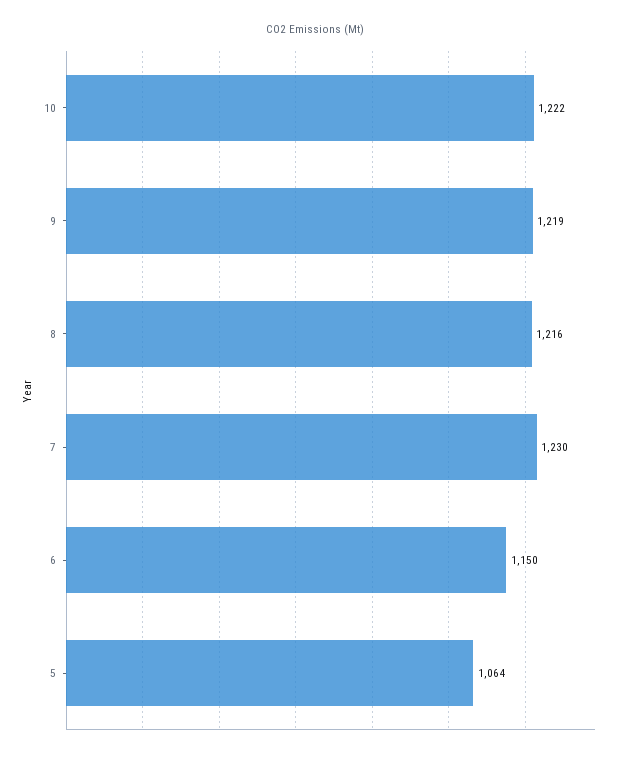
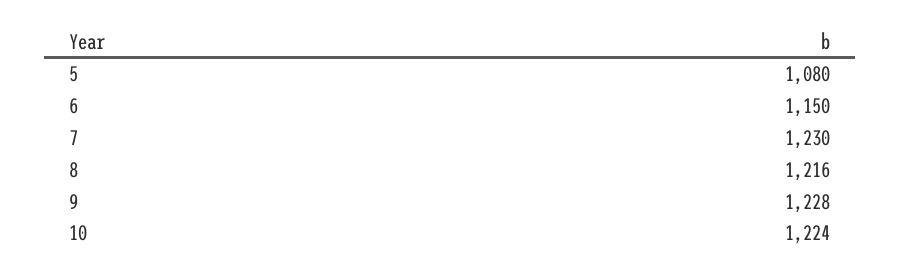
10: 1222 -> 1224
9: 1219 -> 1228
5: 1064 -> 1080

